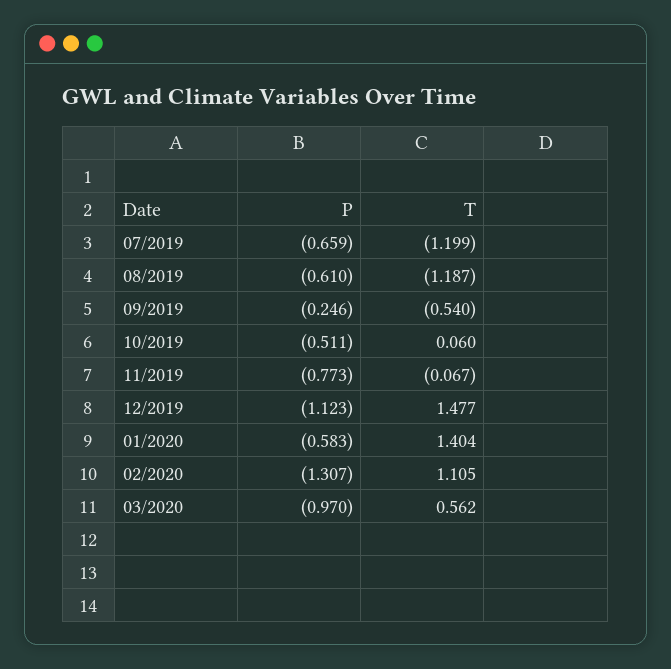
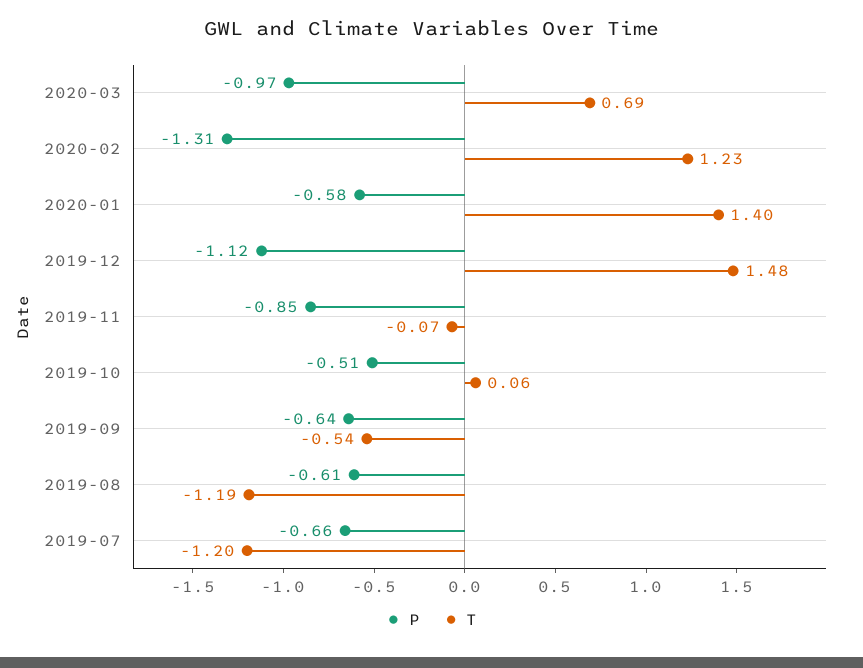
P, 09/2019: -0.246 -> -0.64
P, 11/2019: -0.773 -> -0.85
T, 02/2020: 1.105 -> 1.23
T, 03/2020: 0.562 -> 0.69

